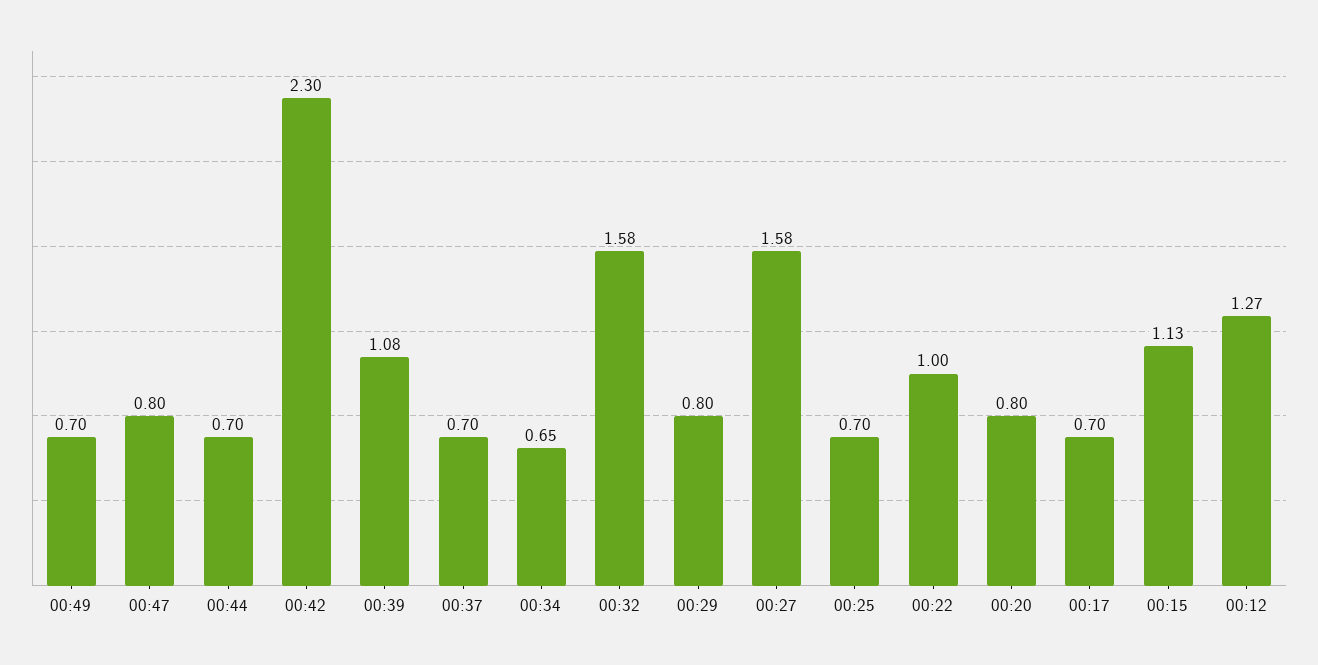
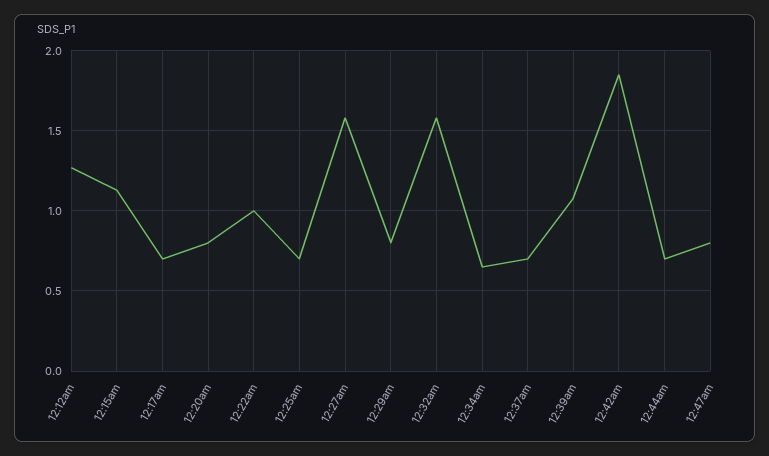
00:49: 0.7 -> none
00:42: 2.3 -> 1.85

